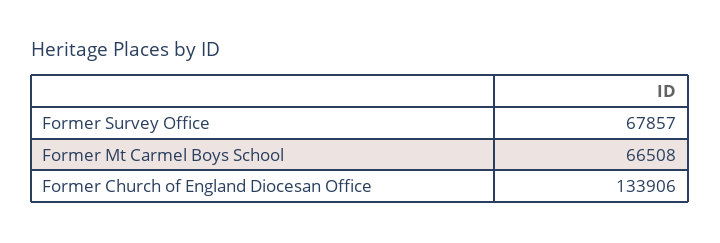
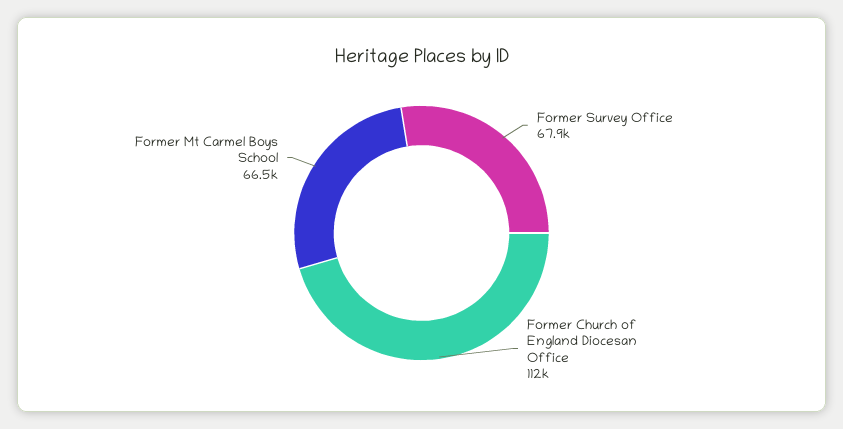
Former Church of England Diocesan Office: 133906 -> 112000

